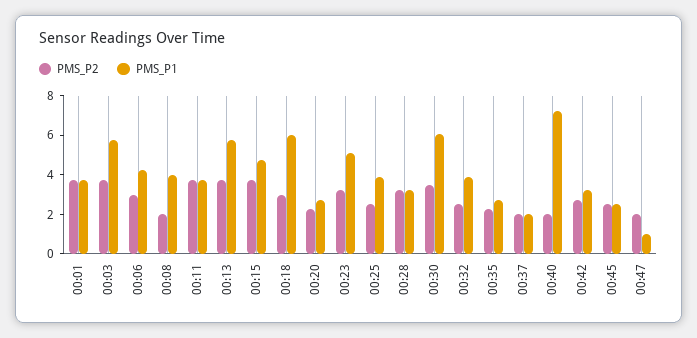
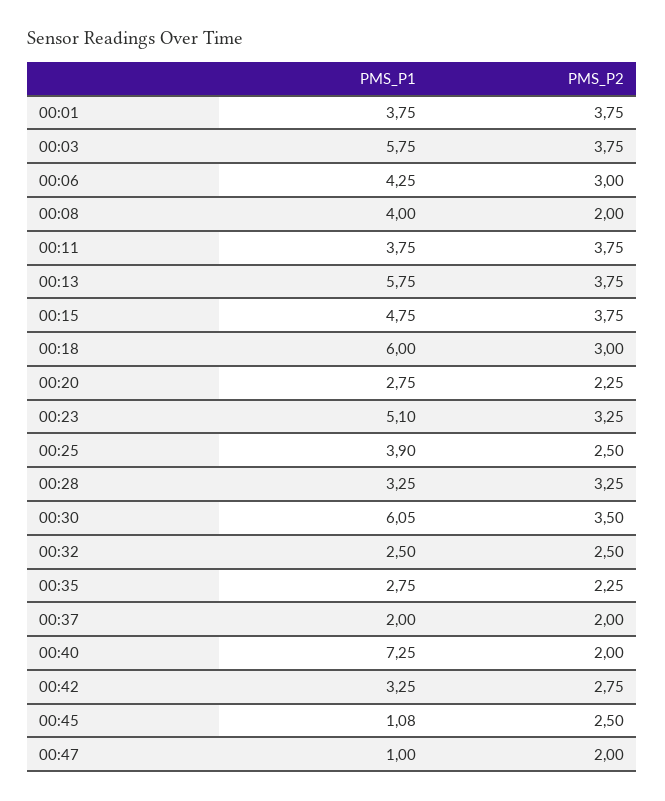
PMS_P1, 00:32: 4 -> 2.5
PMS_P1, 00:45: 2.5 -> 1.08

